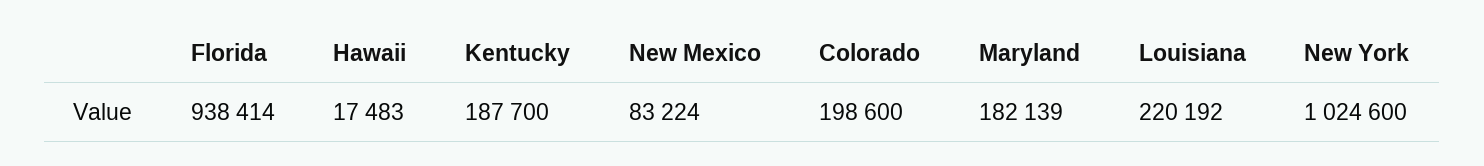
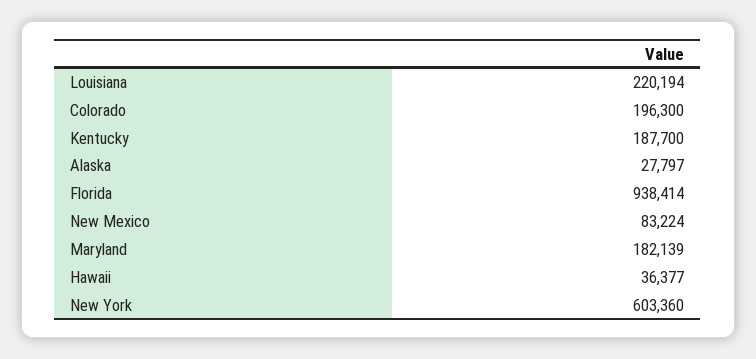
Hawaii: 17483 -> 36377
Colorado: 198600 -> 196300
Louisiana: 220192 -> 220194
New York: 1024600 -> 603360
Alaska: none -> 27797

